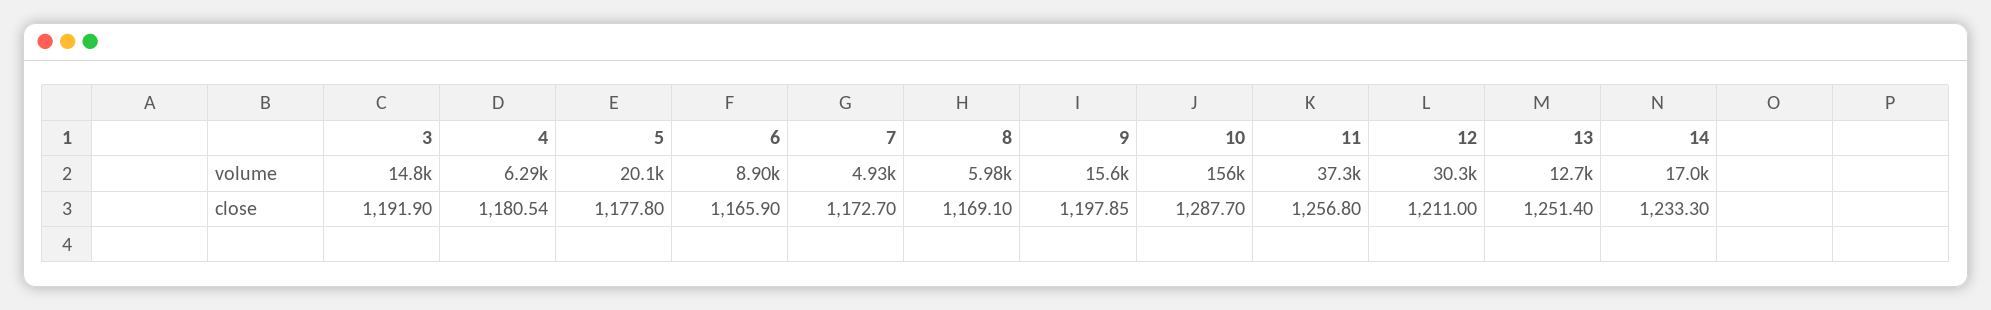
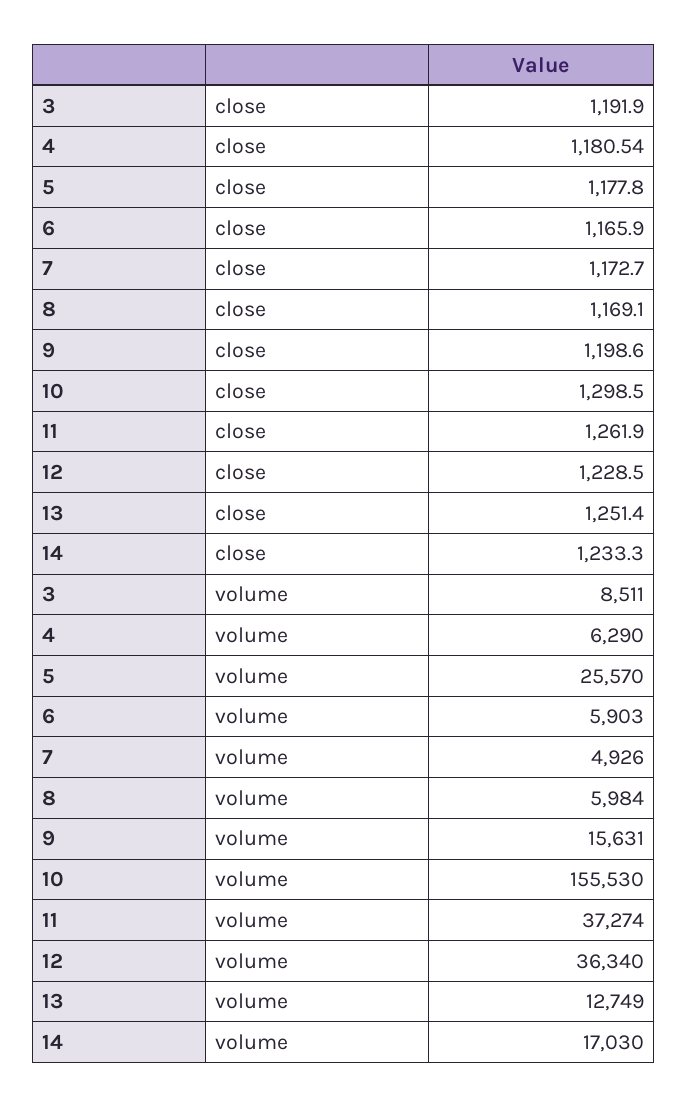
3, volume: 14800 -> 8511
5, volume: 20100 -> 25570
6, volume: 8900 -> 5903
12, volume: 30300 -> 36340
9, close: 1197.85 -> 1198.6
10, close: 1287.7 -> 1298.5
11, close: 1256.8 -> 1261.9
12, close: 1211 -> 1228.5

